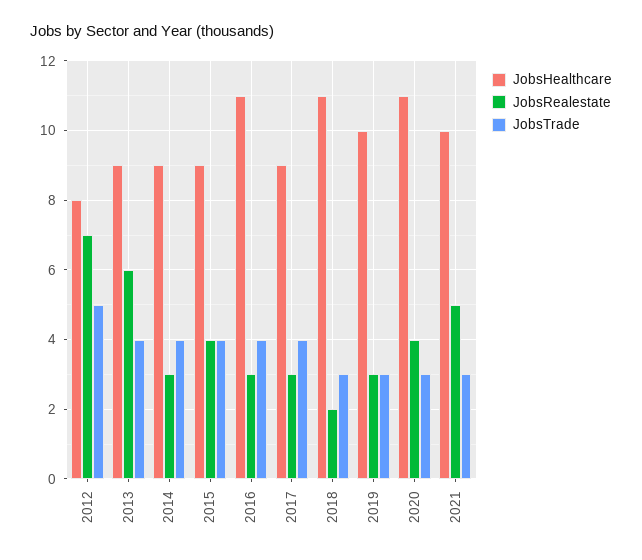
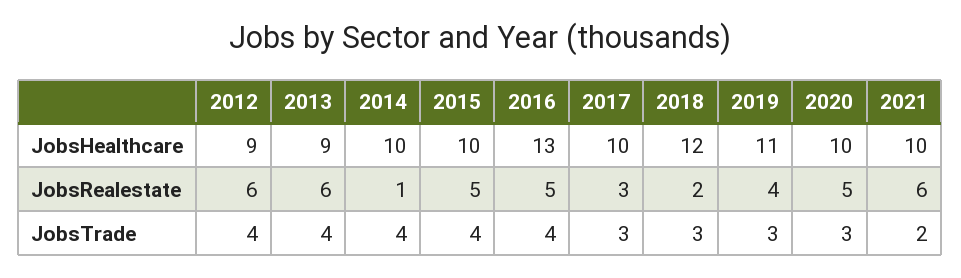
JobsHealthcare, 2012: 8 -> 9
JobsRealestate, 2012: 7 -> 6
JobsTrade, 2012: 5 -> 4
JobsHealthcare, 2014: 9 -> 10
JobsRealestate, 2014: 3 -> 1
JobsHealthcare, 2015: 9 -> 10
JobsRealestate, 2015: 4 -> 5
JobsHealthcare, 2016: 11 -> 13
JobsRealestate, 2016: 3 -> 5
JobsHealthcare, 2017: 9 -> 10
JobsTrade, 2017: 4 -> 3
JobsHealthcare, 2018: 11 -> 12
JobsHealthcare, 2019: 10 -> 11
JobsRealestate, 2019: 3 -> 4
JobsHealthcare, 2020: 11 -> 10
JobsRealestate, 2020: 4 -> 5
JobsRealestate, 2021: 5 -> 6
JobsTrade, 2021: 3 -> 2

